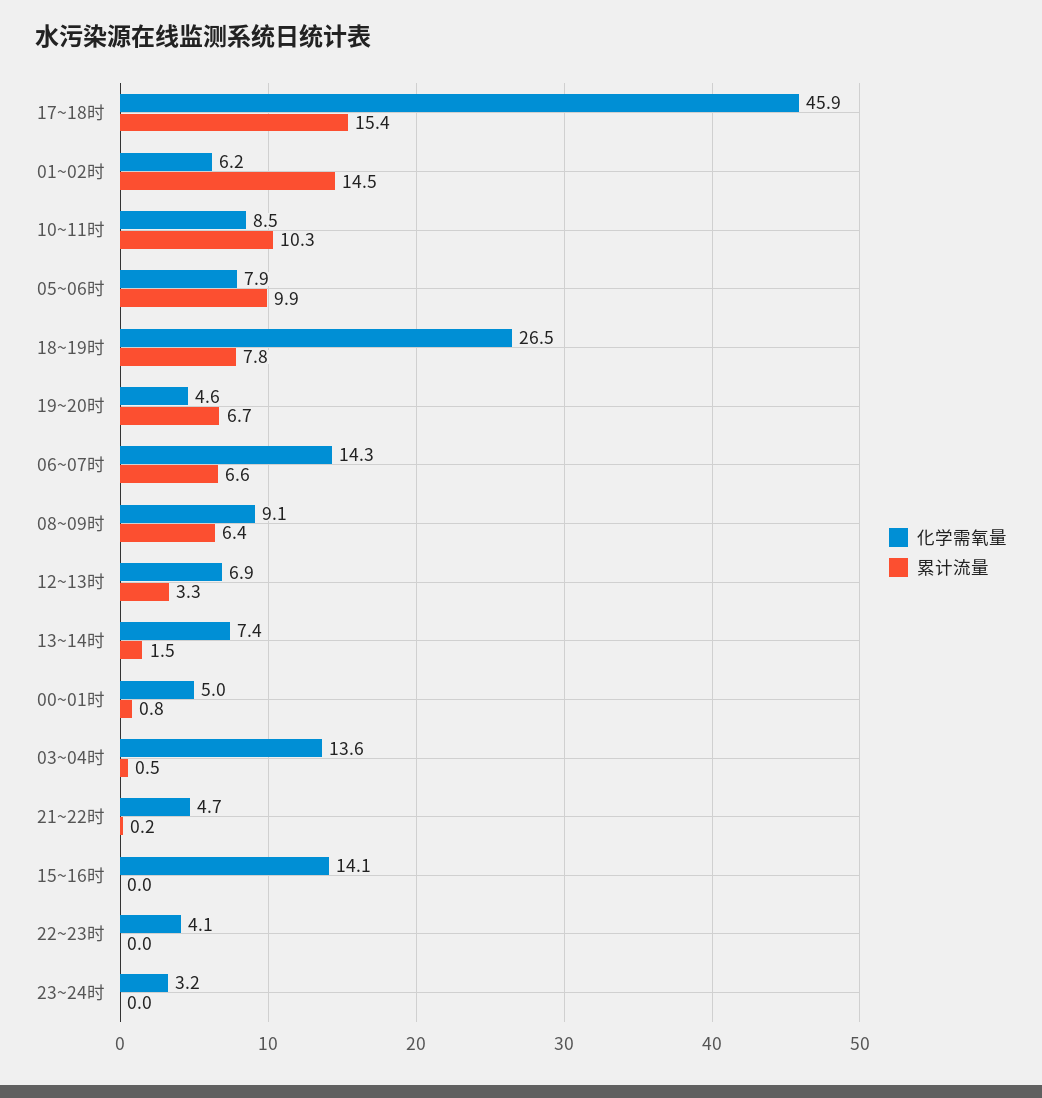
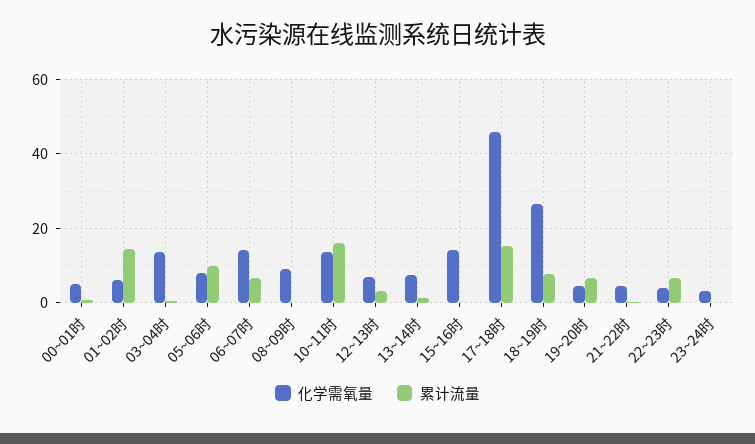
化学需氧量, 10~11时: 8.5 -> 14
累计流量, 10~11时: 10.3 -> 16
累计流量, 08~09时: 6.4 -> 0
累计流量, 22~23时: 0 -> 6

